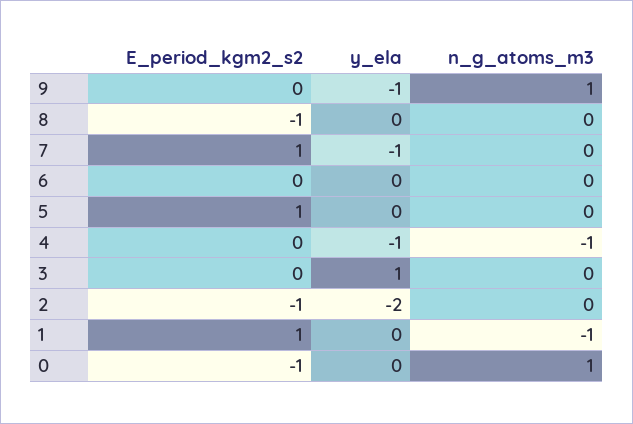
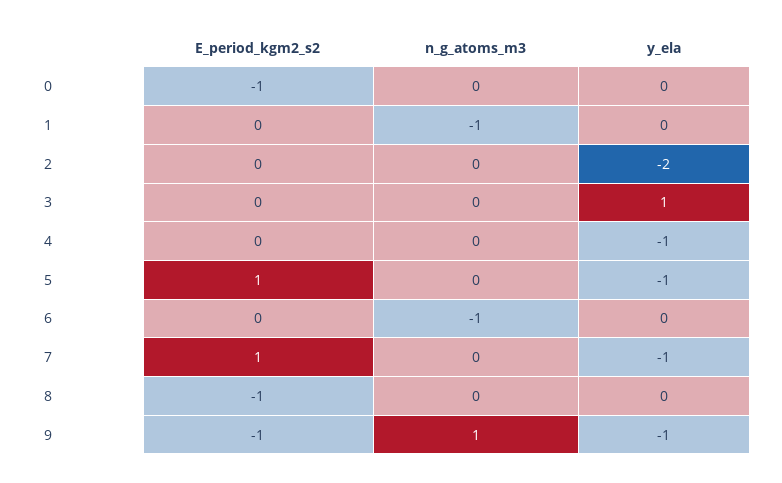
E_period_kgm2_s2, 9: 0 -> -1
n_g_atoms_m3, 6: 0 -> -1
y_ela, 5: 0 -> -1
n_g_atoms_m3, 4: -1 -> 0
E_period_kgm2_s2, 2: -1 -> 0
E_period_kgm2_s2, 1: 1 -> 0
n_g_atoms_m3, 0: 1 -> 0

